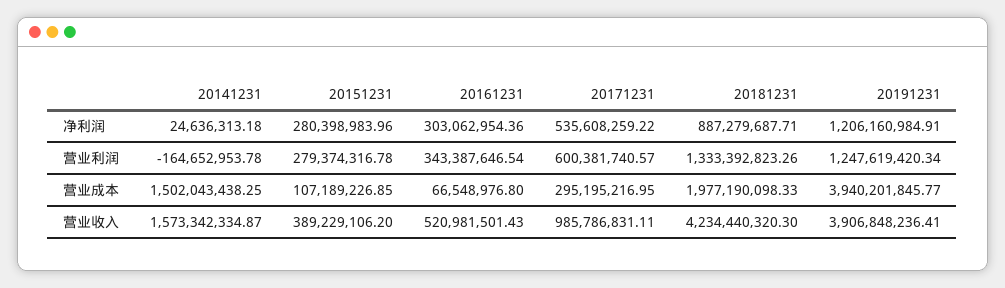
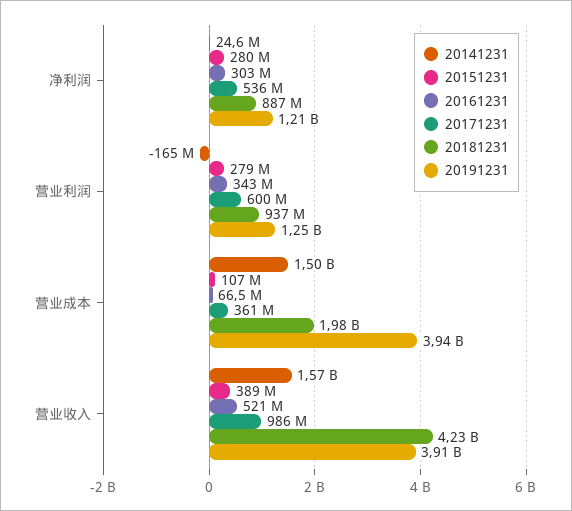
20181231, 营业利润: 1333392823.26 -> 937000000
20171231, 营业成本: 295195216.95 -> 361000000

